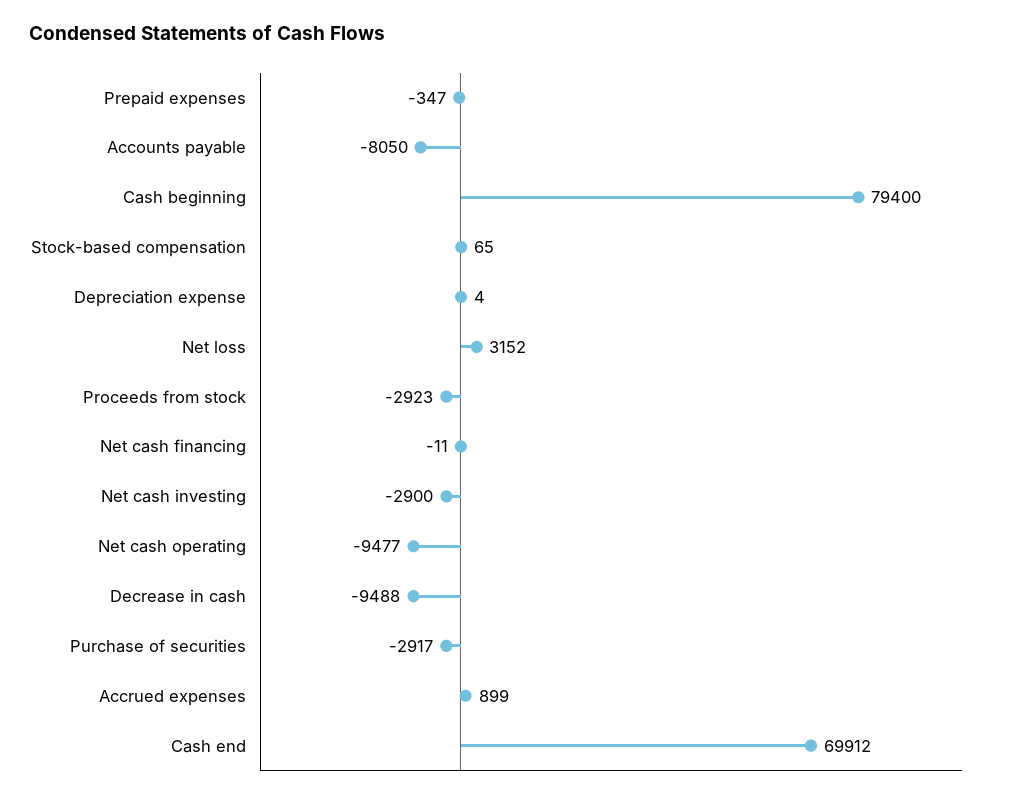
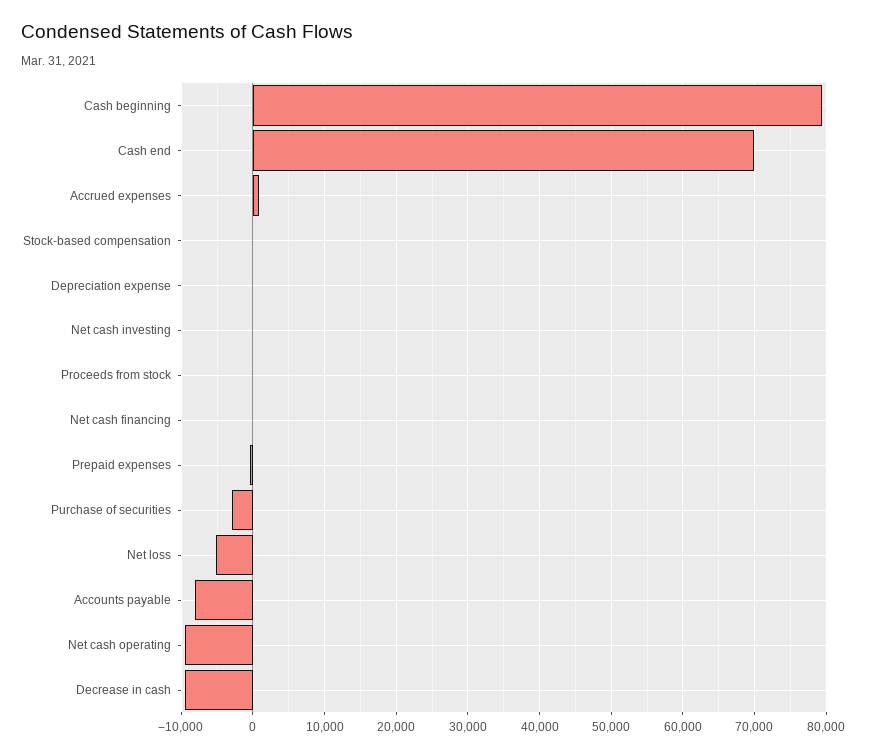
Net loss: 3152 -> -5000
Proceeds from stock: -2923 -> 0
Net cash investing: -2900 -> 0

